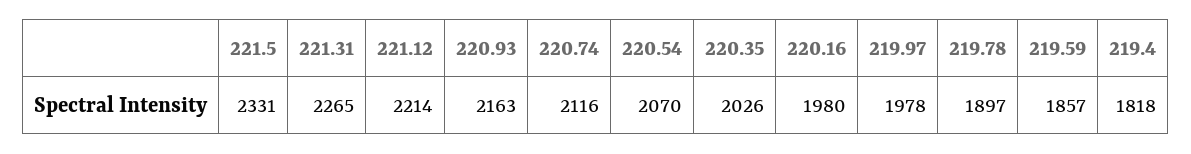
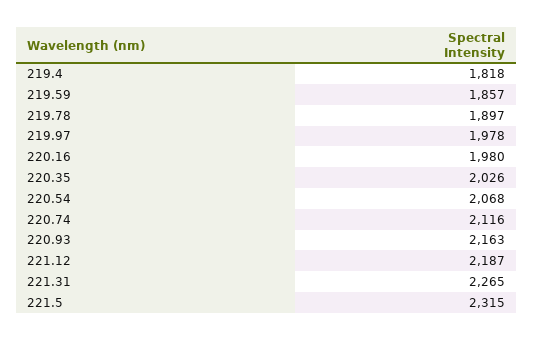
221.5: 2331 -> 2315
221.12: 2214 -> 2187
220.54: 2070 -> 2068

